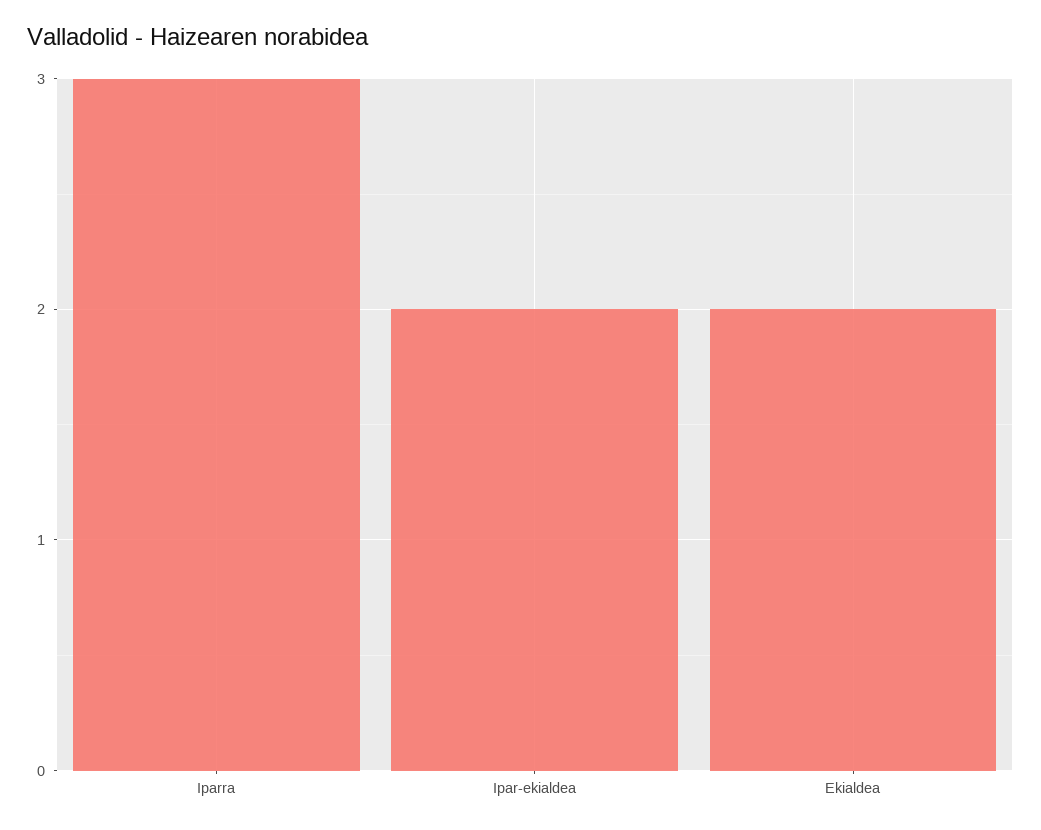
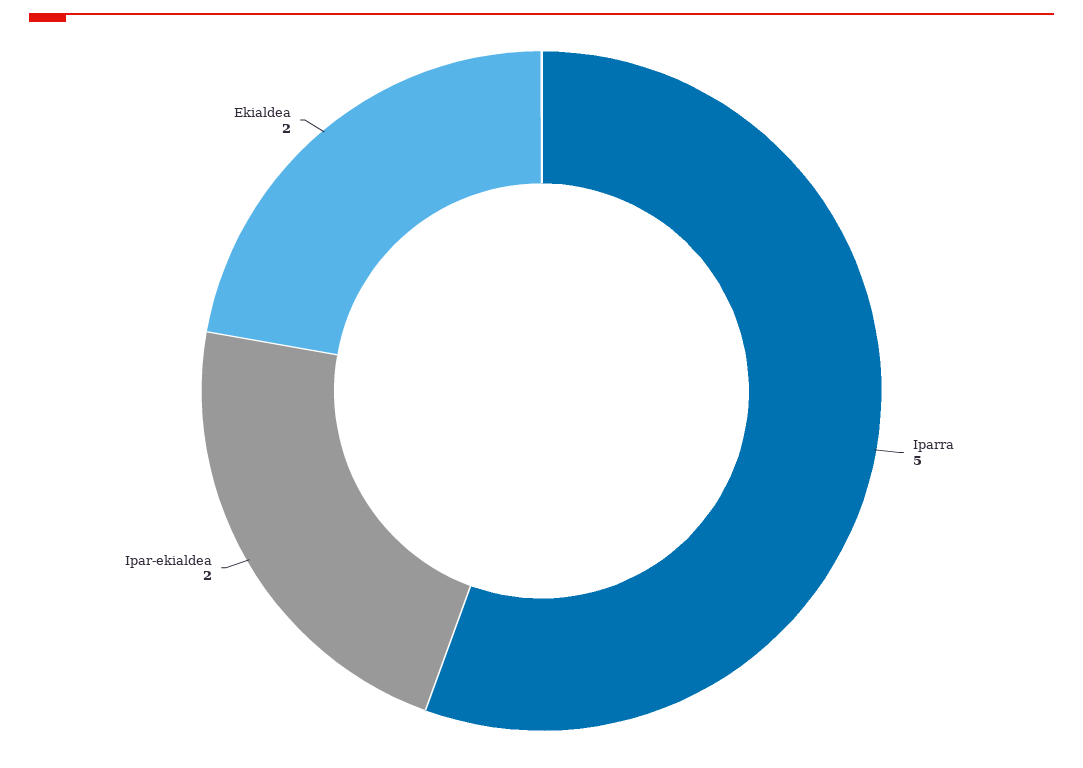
Iparra: 3 -> 5

